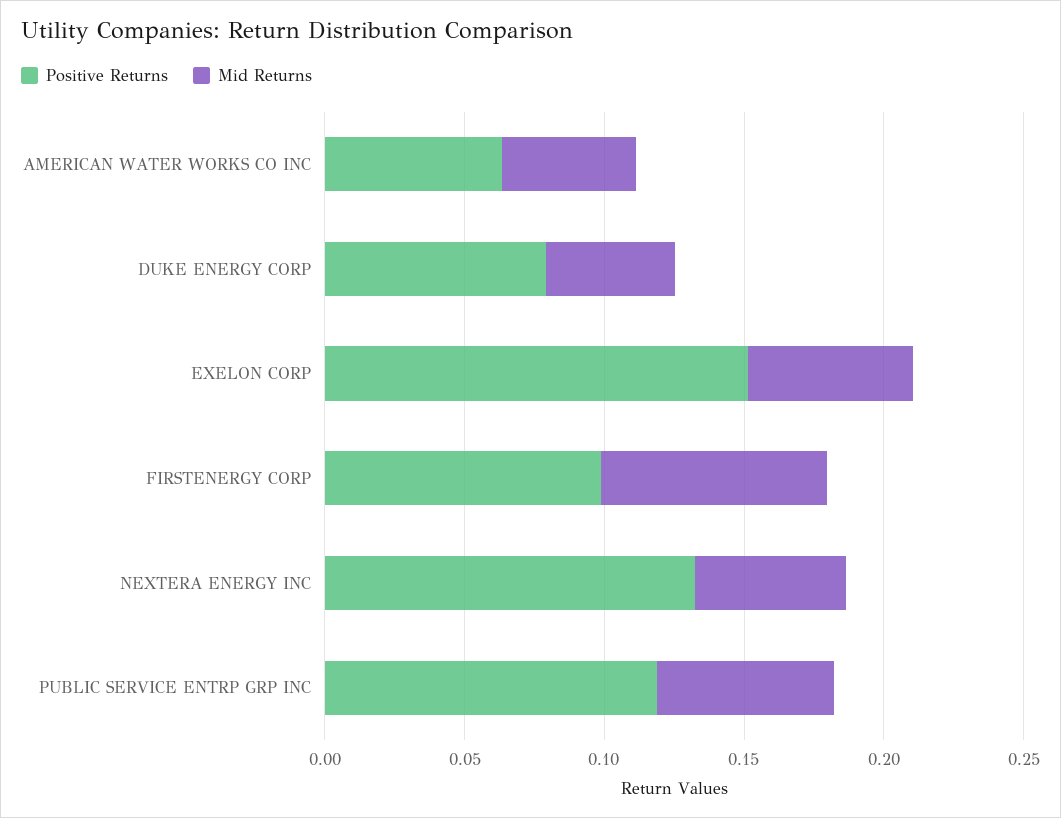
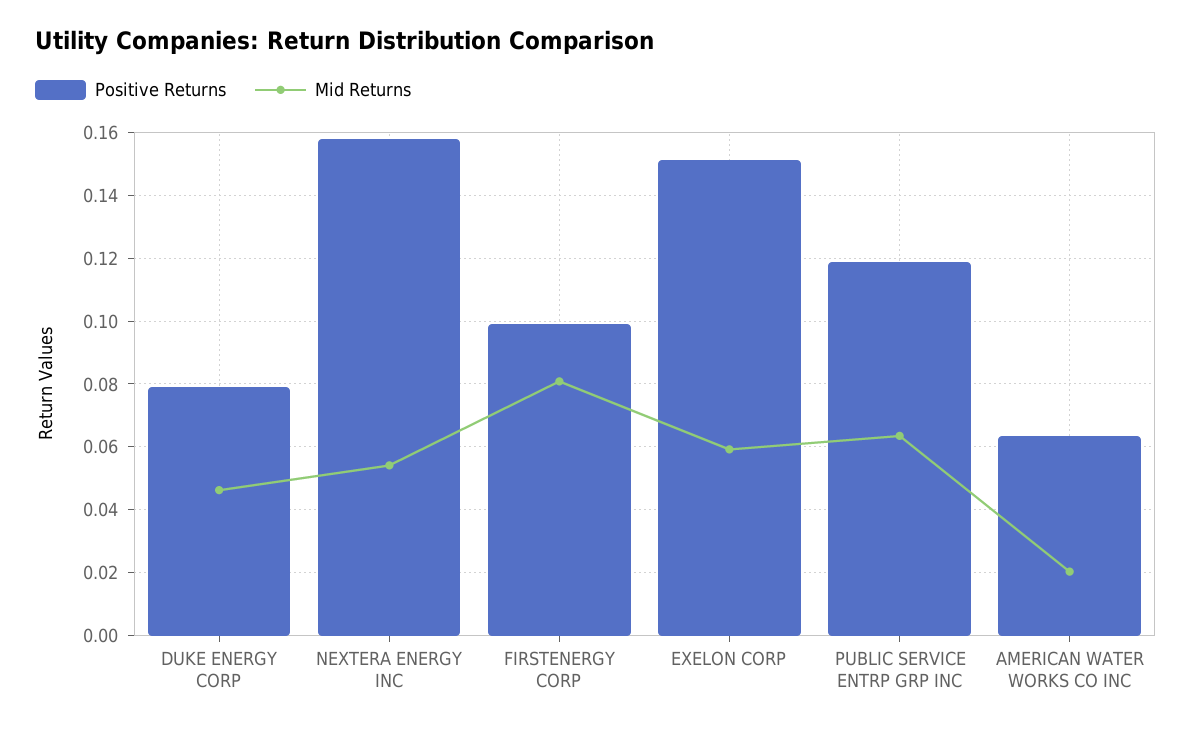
Mid Returns, AMERICAN WATER WORKS CO INC: 0.05 -> 0.02
Positive Returns, NEXTERA ENERGY INC: 0.13 -> 0.158

